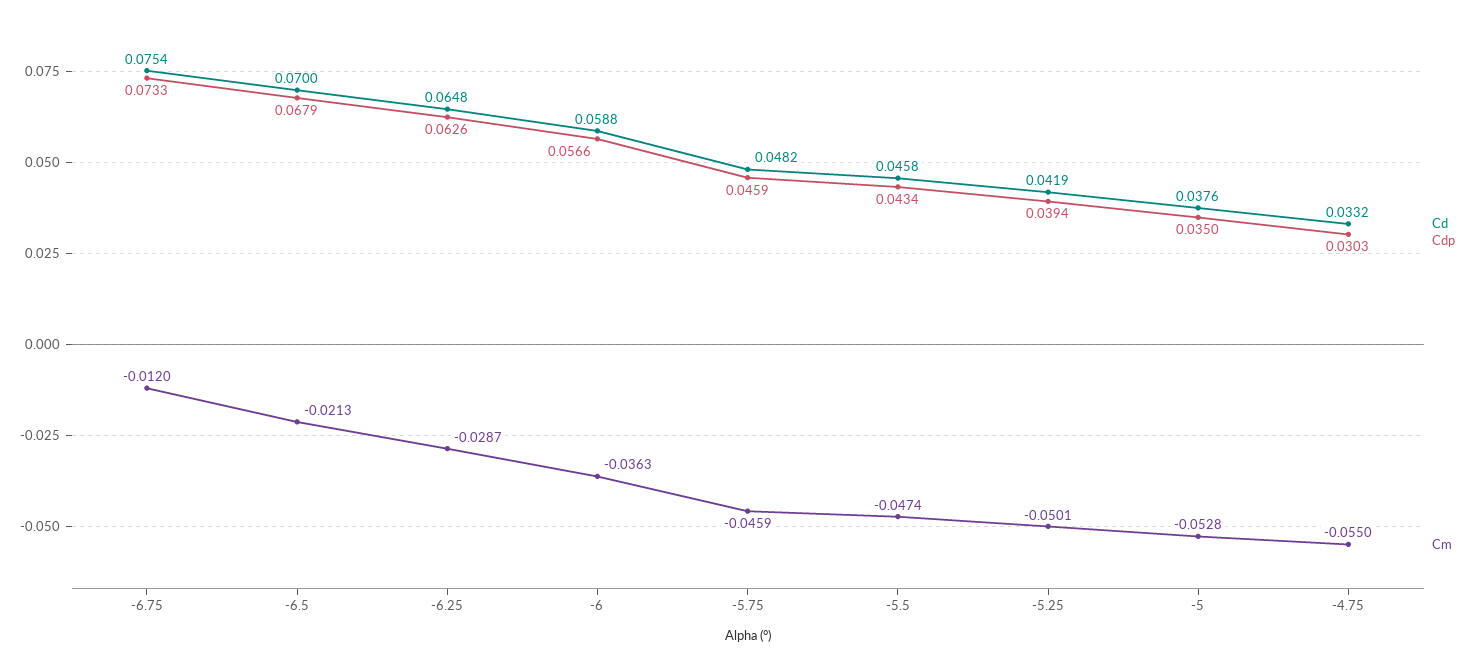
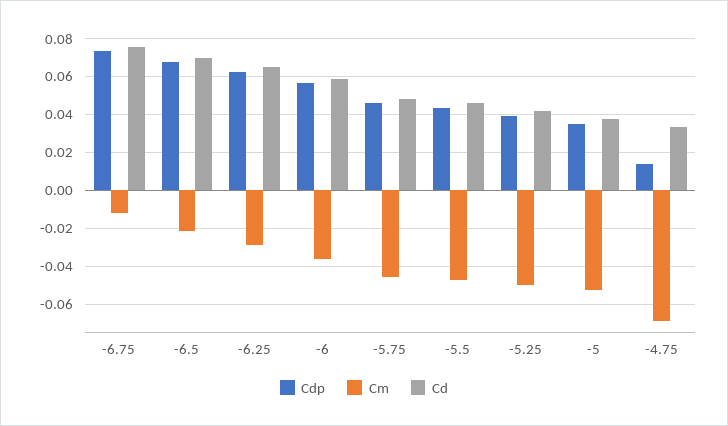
Cdp, -4.75: 0.0303 -> 0.015
Cm, -4.75: -0.055 -> -0.07

